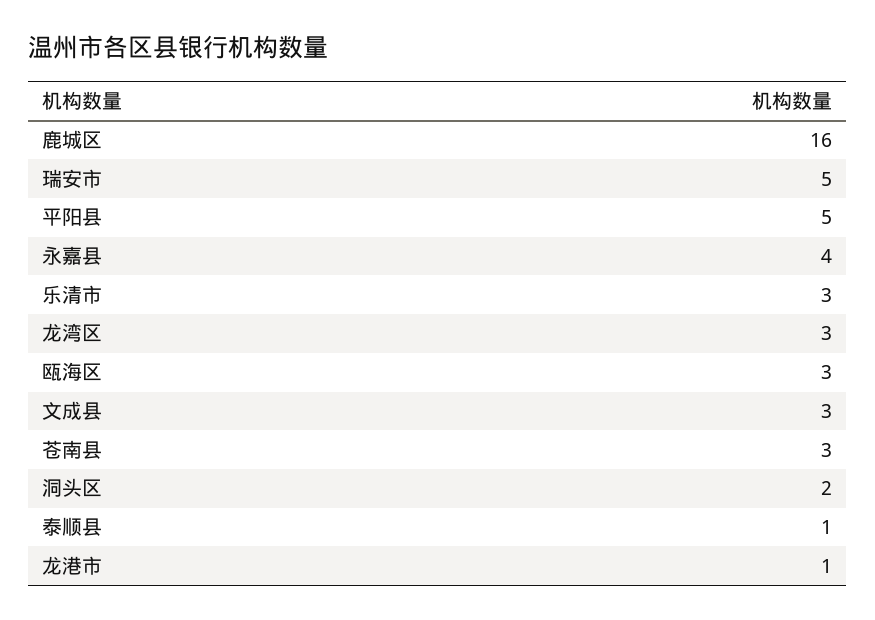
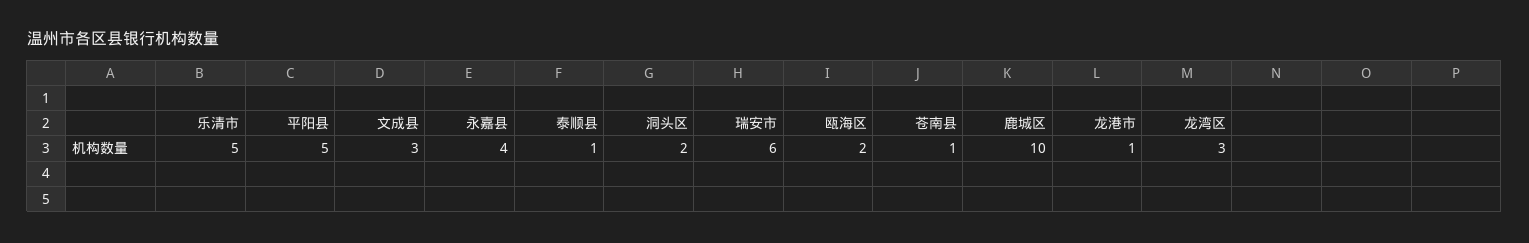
鹿城区: 16 -> 10
瑞安市: 5 -> 6
乐清市: 3 -> 5
瓯海区: 3 -> 2
苍南县: 3 -> 1

